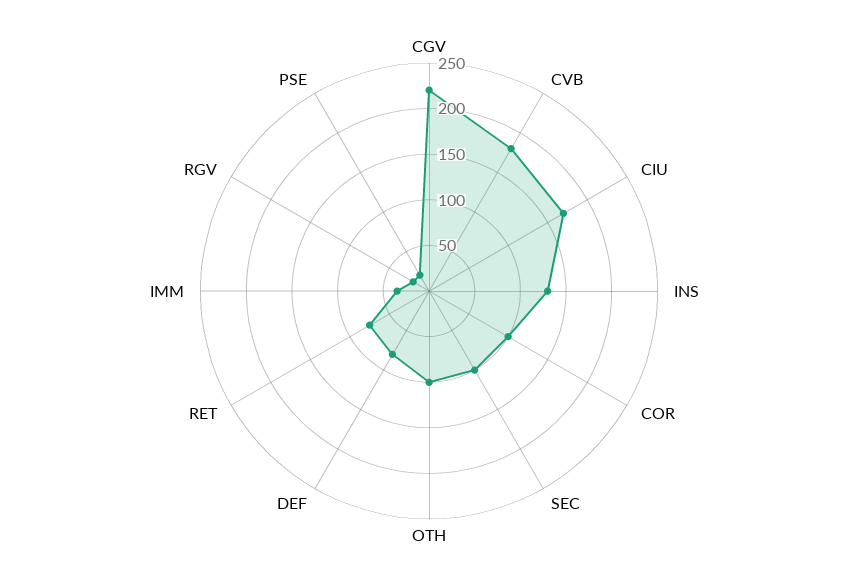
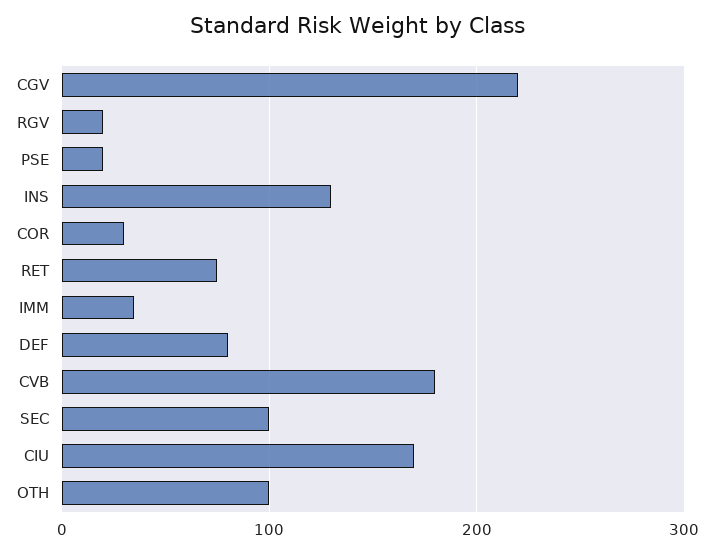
COR: 100 -> 30

